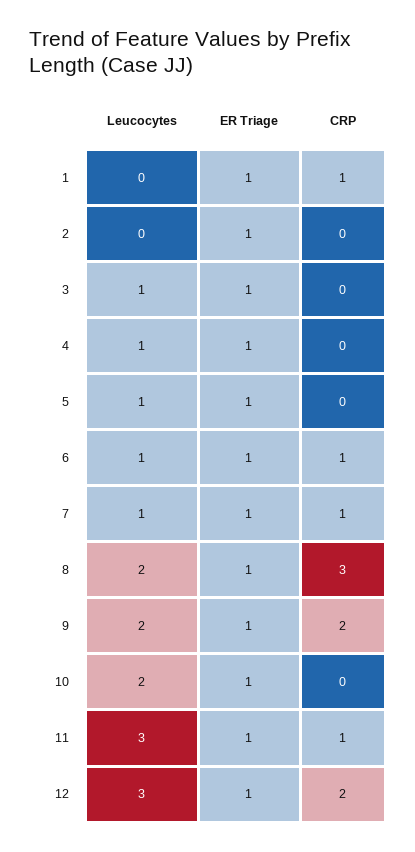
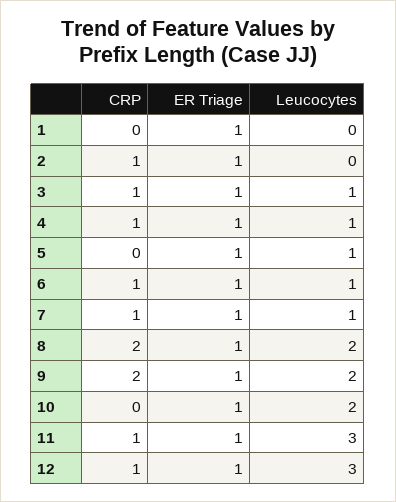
CRP, 1: 1 -> 0
CRP, 2: 0 -> 1
CRP, 3: 0 -> 1
CRP, 4: 0 -> 1
CRP, 8: 3 -> 2
CRP, 12: 2 -> 1

